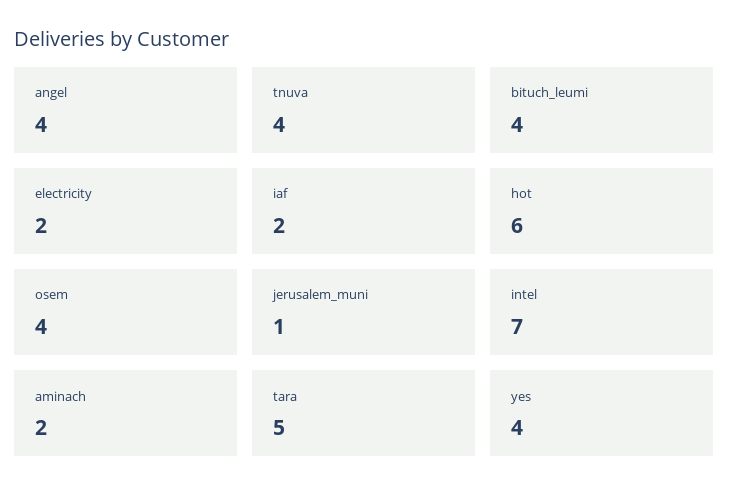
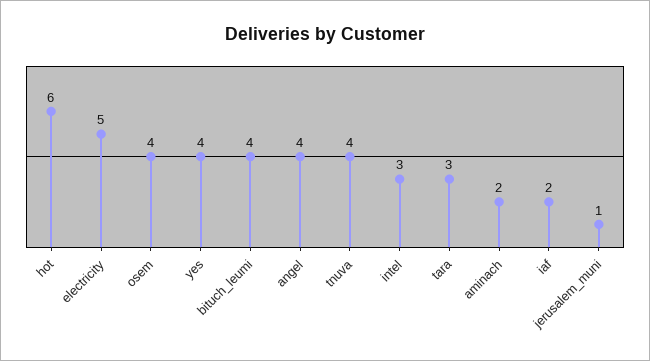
electricity: 2 -> 5
intel: 7 -> 3
tara: 5 -> 3

